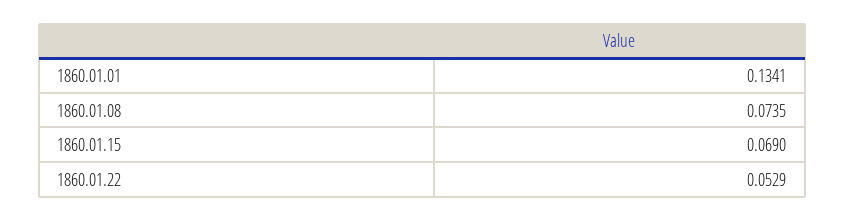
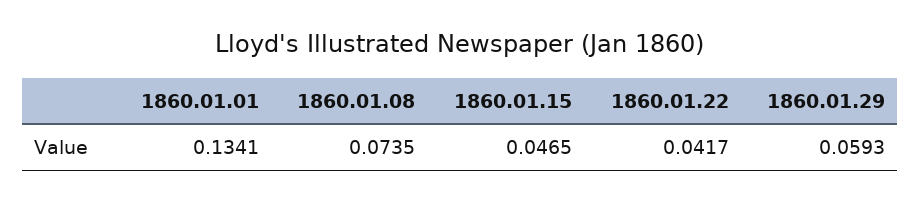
1860.01.15: 0.069 -> 0.0465
1860.01.22: 0.0529 -> 0.0417
1860.01.29: none -> 0.0593

